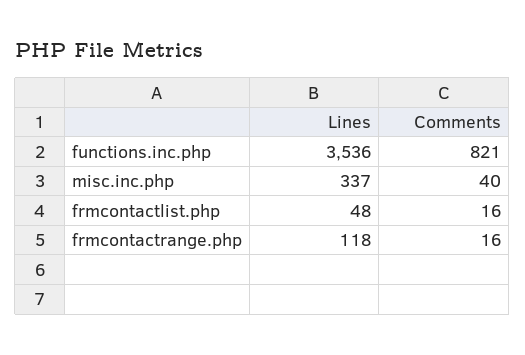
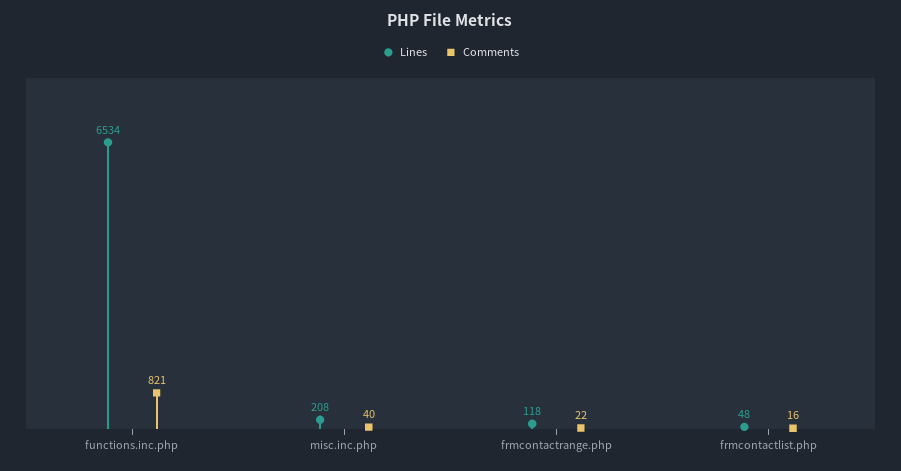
Lines, functions.inc.php: 3536 -> 6534
Lines, misc.inc.php: 337 -> 208
Comments, frmcontactrange.php: 16 -> 22

